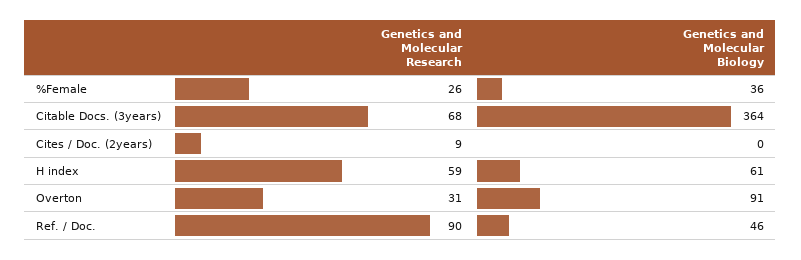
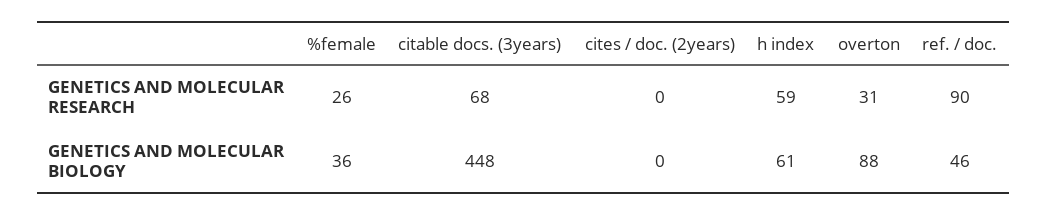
Genetics and Molecular Biology, Citable Docs. (3years): 364 -> 448
Genetics and Molecular Research, Cites / Doc. (2years): 9 -> 0
Genetics and Molecular Biology, Overton: 91 -> 88

